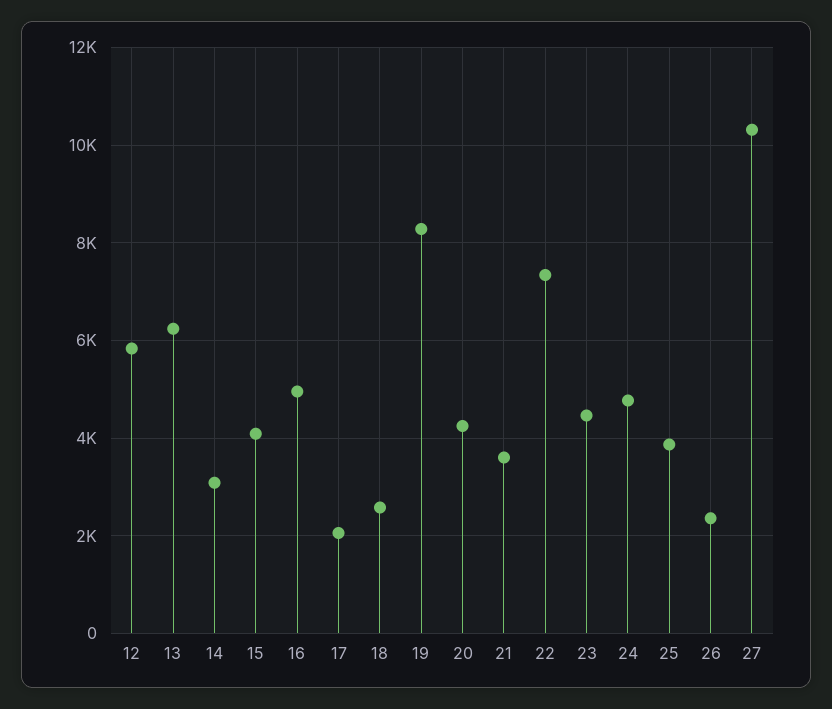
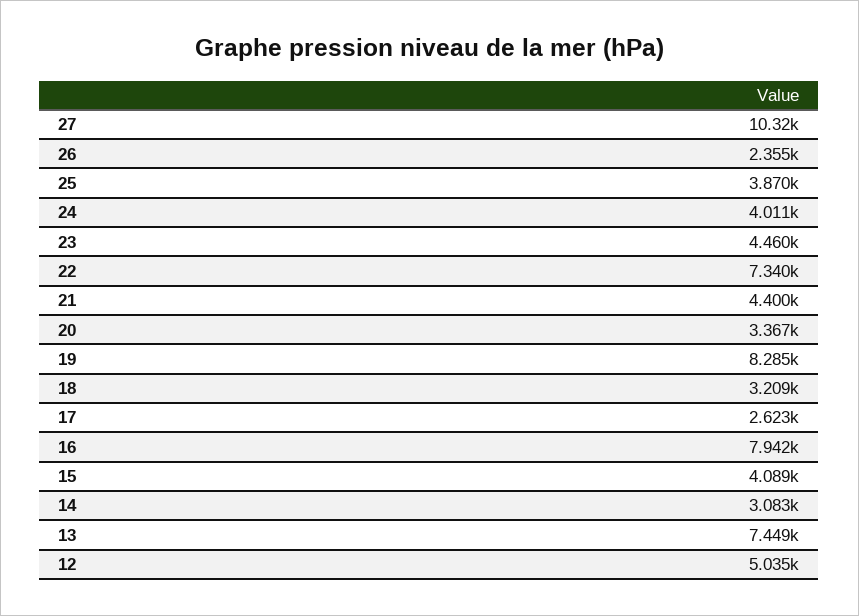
12: 5800 -> 5035
13: 6200 -> 7449
16: 5000 -> 7942
17: 2000 -> 2623
18: 2600 -> 3209
20: 4200 -> 3367
21: 3600 -> 4400
24: 4800 -> 4011

